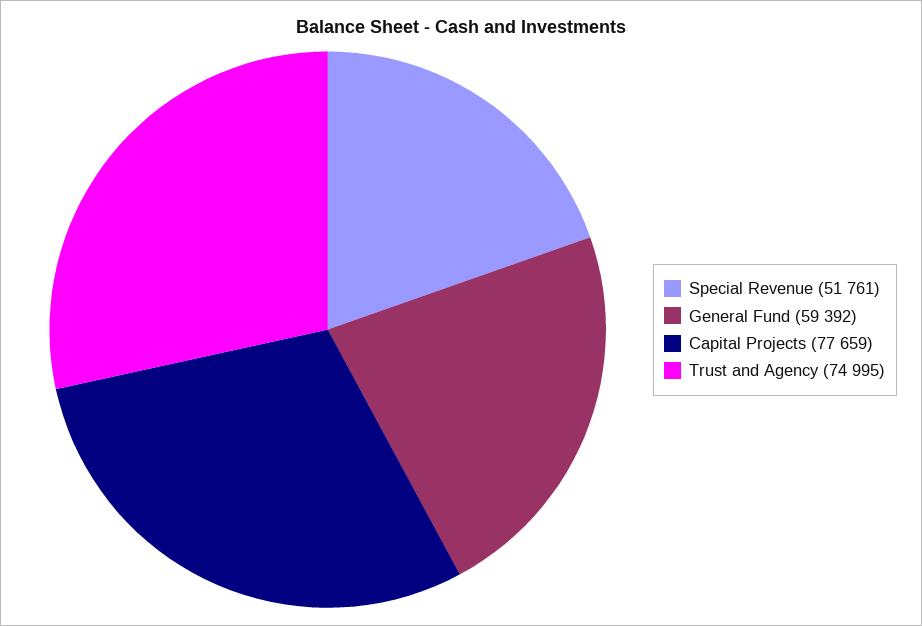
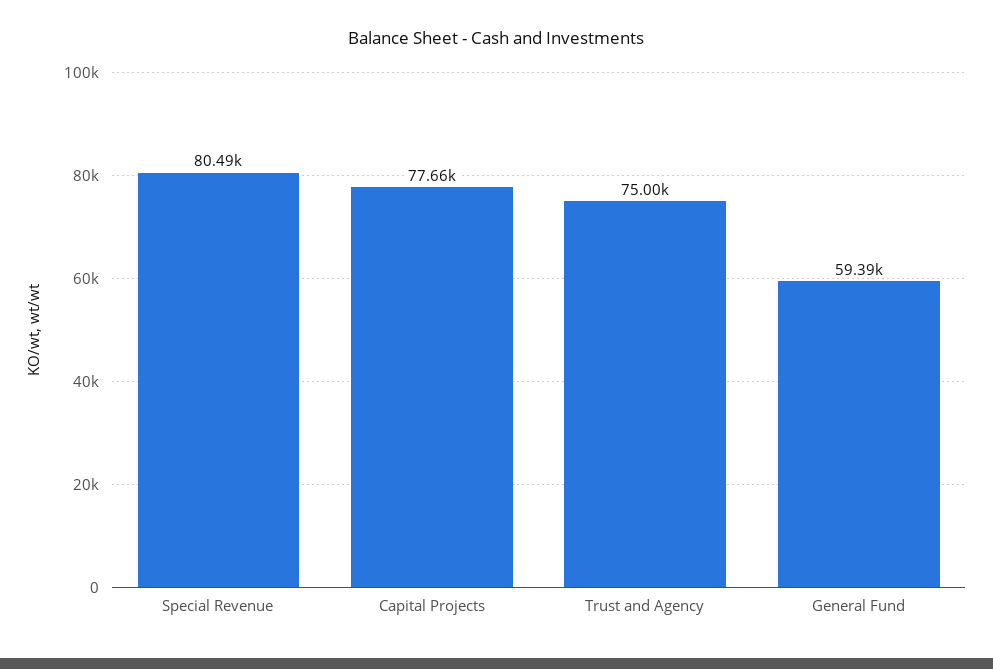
Special Revenue: 51761 -> 80490

